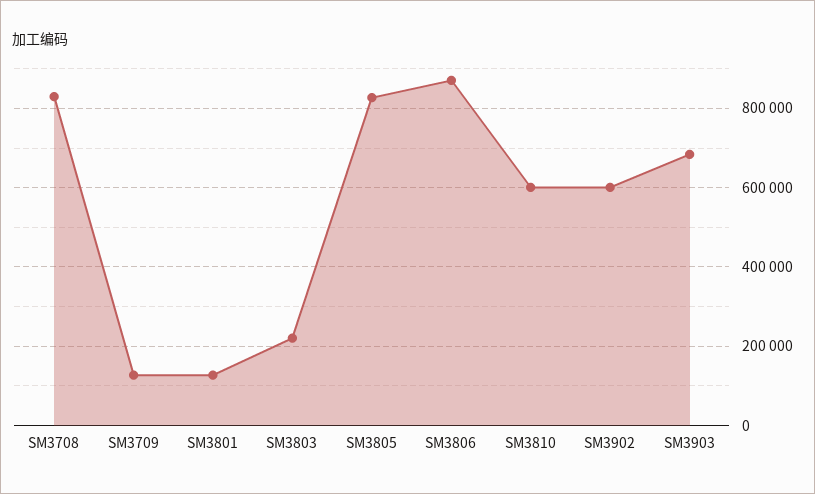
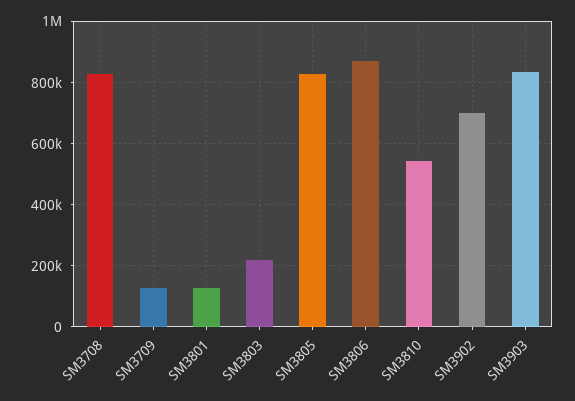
SM3810: 600000 -> 540000
SM3902: 600000 -> 700000
SM3903: 680000 -> 840000

